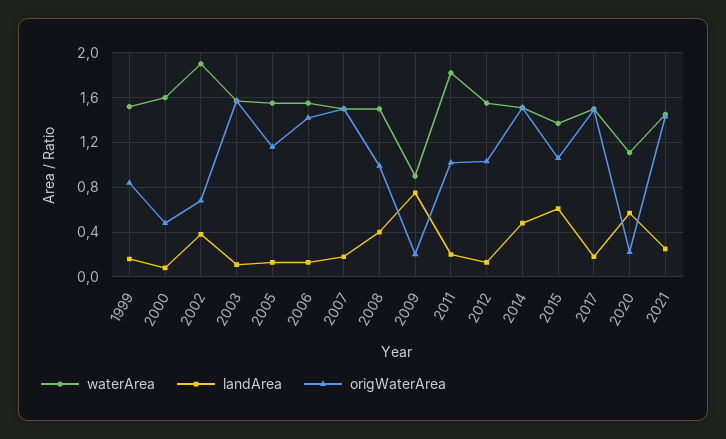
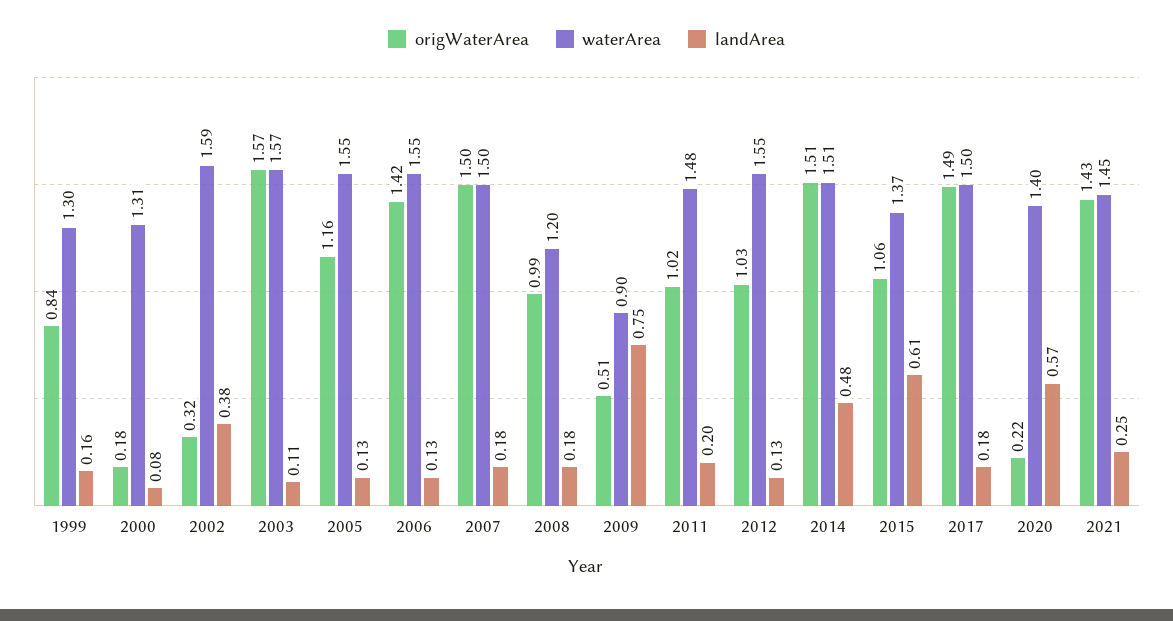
waterArea, 1999: 1.5 -> 1.3
waterArea, 2000: 1.6 -> 1.31
origWaterArea, 2000: 0.5 -> 0.18
waterArea, 2002: 1.9 -> 1.59
origWaterArea, 2002: 0.7 -> 0.32
waterArea, 2008: 1.5 -> 1.2
landArea, 2008: 0.4 -> 0.18
origWaterArea, 2009: 0.2 -> 0.51
waterArea, 2011: 1.8 -> 1.48
waterArea, 2020: 1.1 -> 1.4

